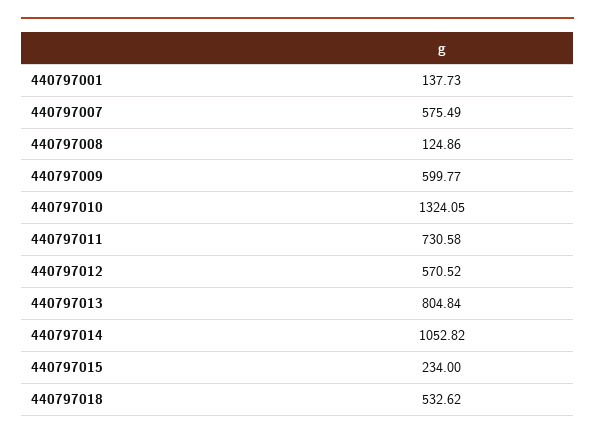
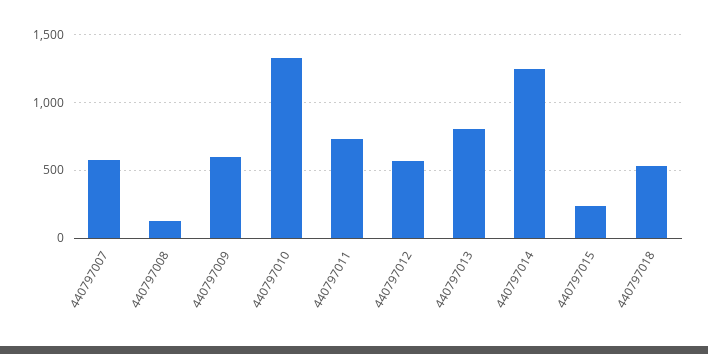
440797001: 137.73 -> none
440797014: 1052.82 -> 1250

